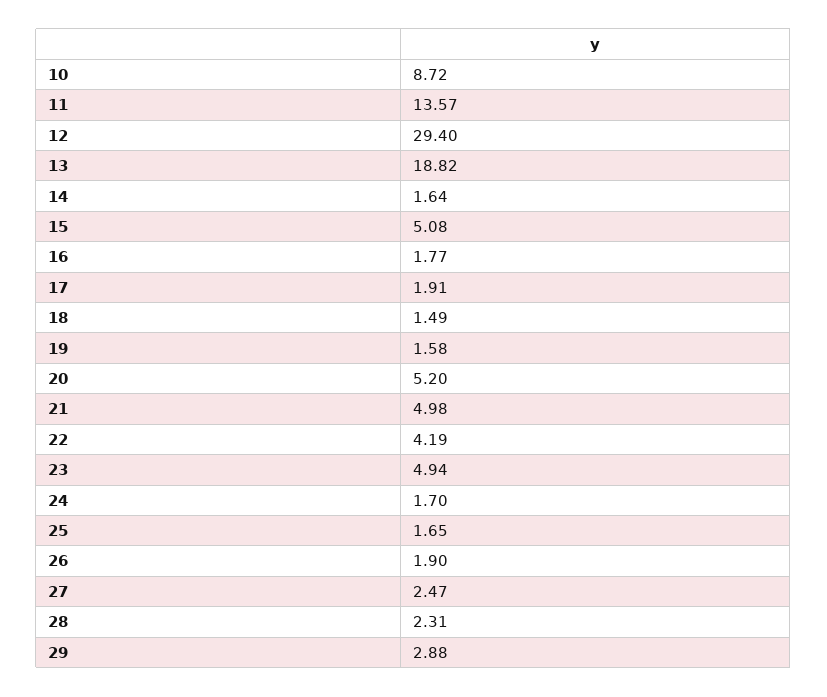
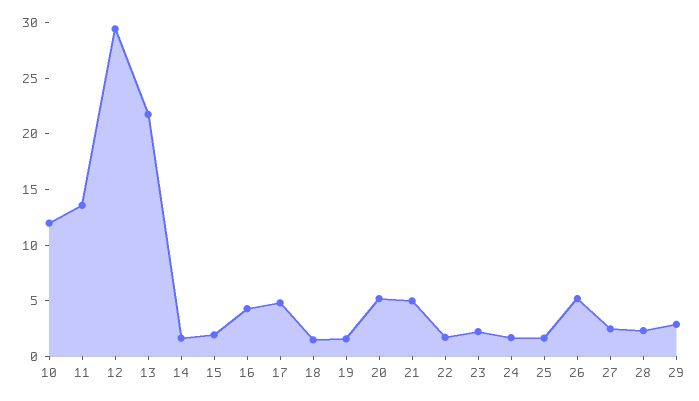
10: 8.72 -> 12
13: 18.82 -> 22
15: 5.08 -> 2
16: 1.77 -> 4
17: 1.91 -> 5
22: 4.19 -> 2
23: 4.94 -> 2
26: 1.9 -> 5

